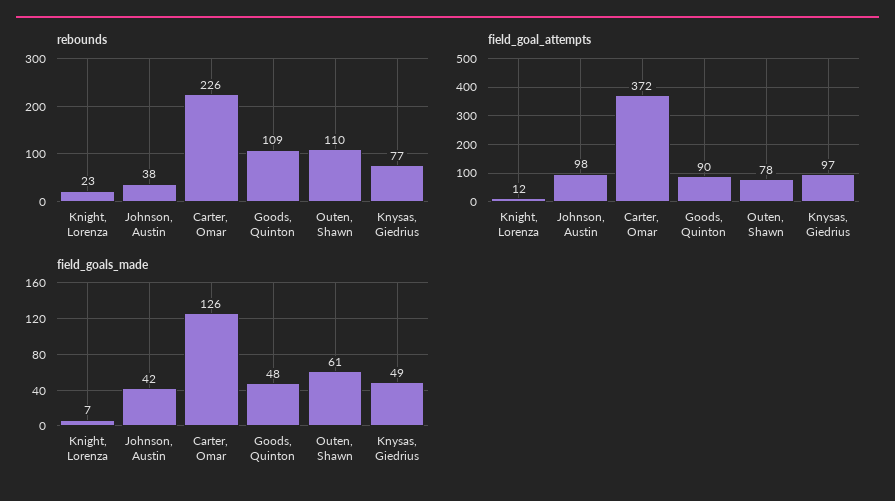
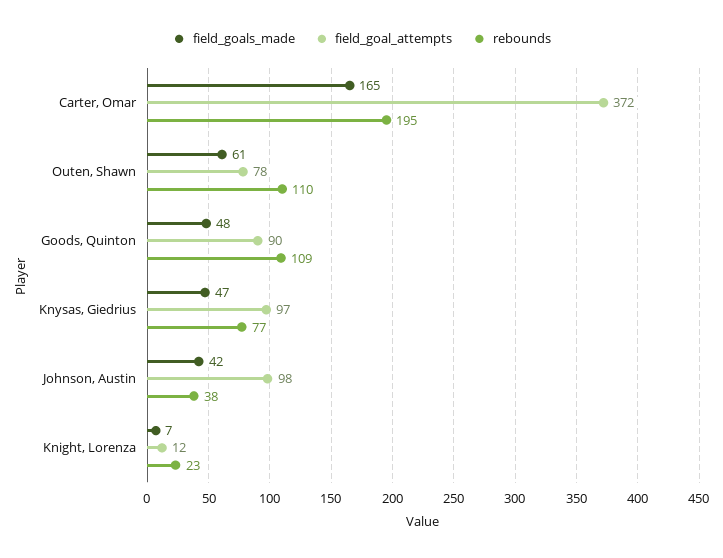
rebounds, Carter, Omar: 226 -> 195
field_goals_made, Carter, Omar: 126 -> 165
field_goals_made, Knysas, Giedrius: 49 -> 47

